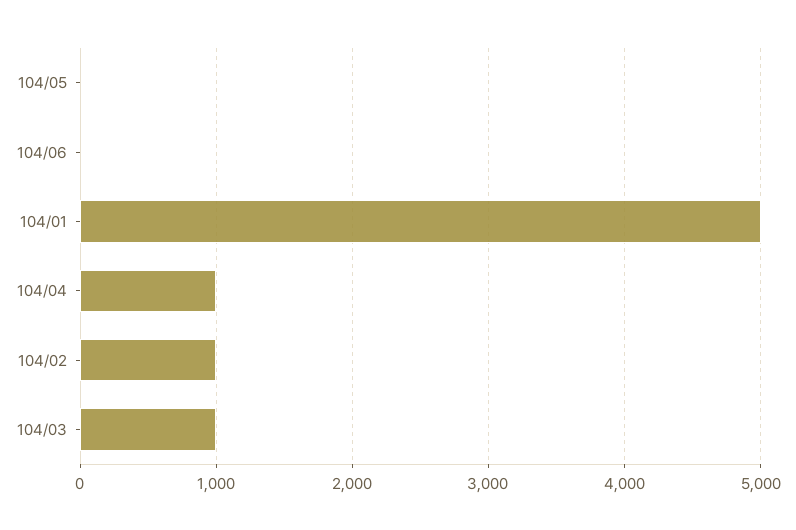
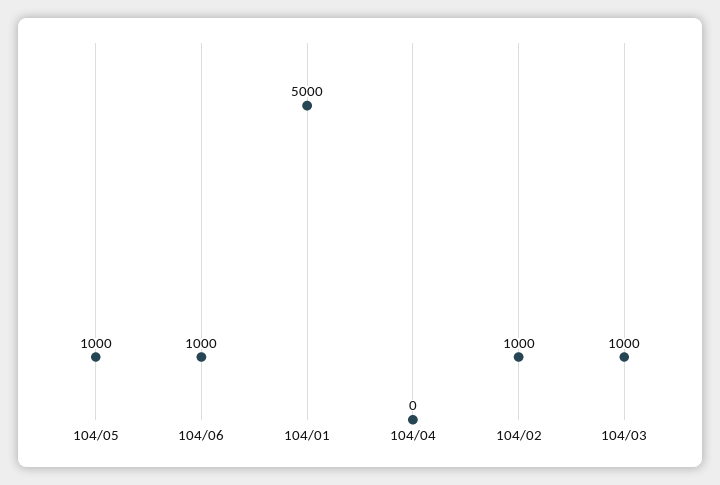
104/05: 0 -> 1000
104/06: 0 -> 1000
104/04: 1000 -> 0

